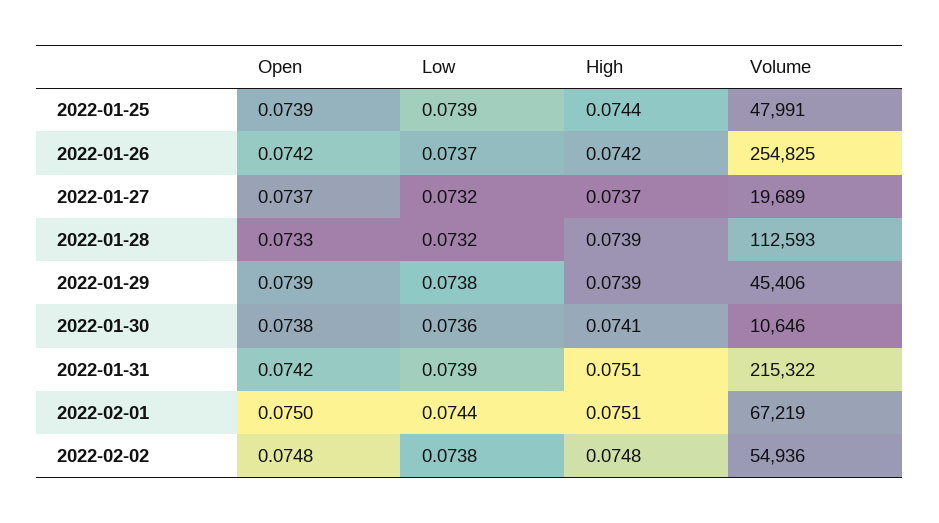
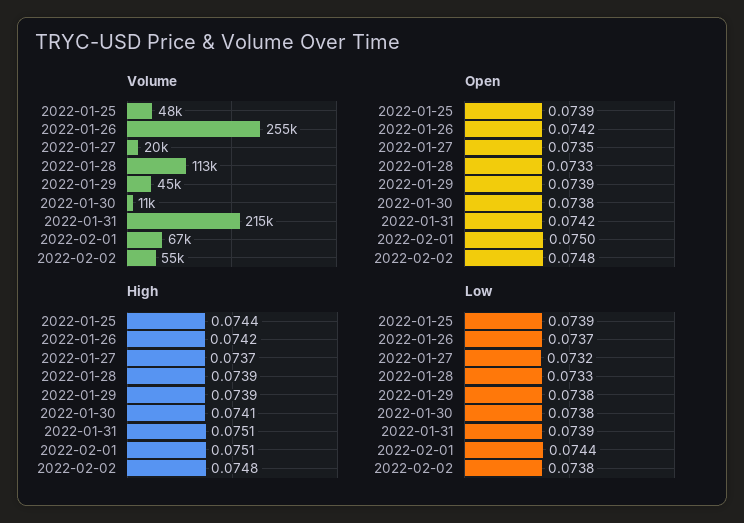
Open, 2022-01-27: 0.0737 -> 0.0735
Low, 2022-01-28: 0.0732 -> 0.0733
Low, 2022-01-30: 0.0736 -> 0.0738

